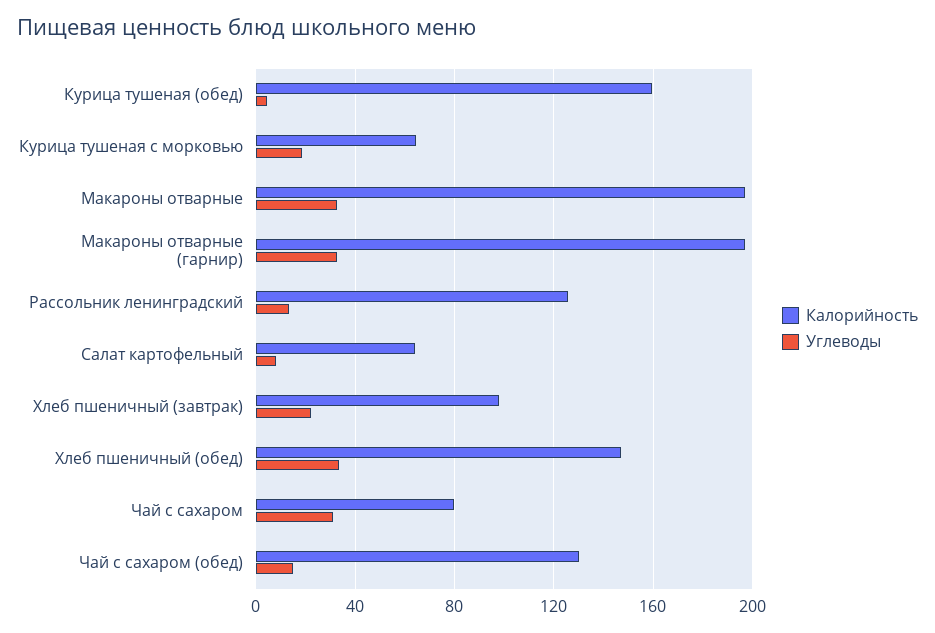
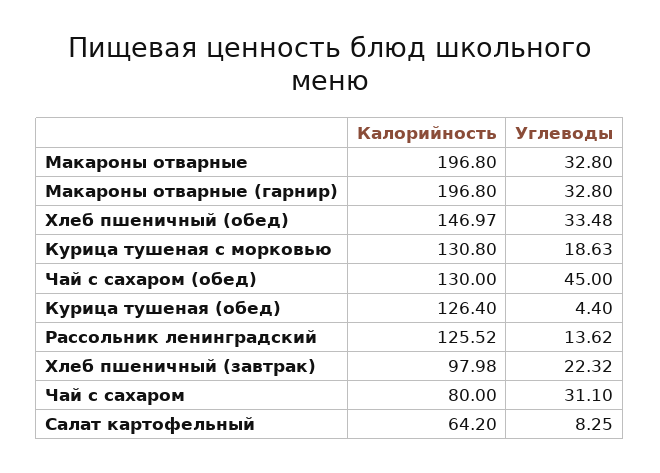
Калорийность, Курица тушеная (обед): 160 -> 126.4
Калорийность, Курица тушеная с морковью: 65 -> 130.8
Углеводы, Чай с сахаром (обед): 15 -> 45

